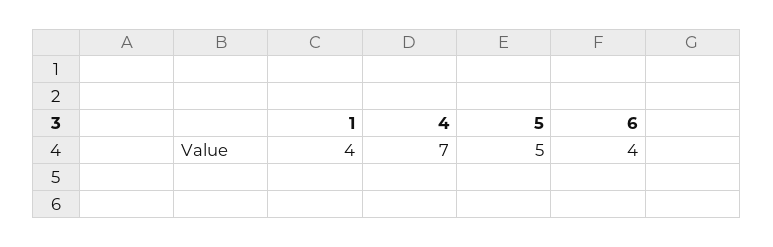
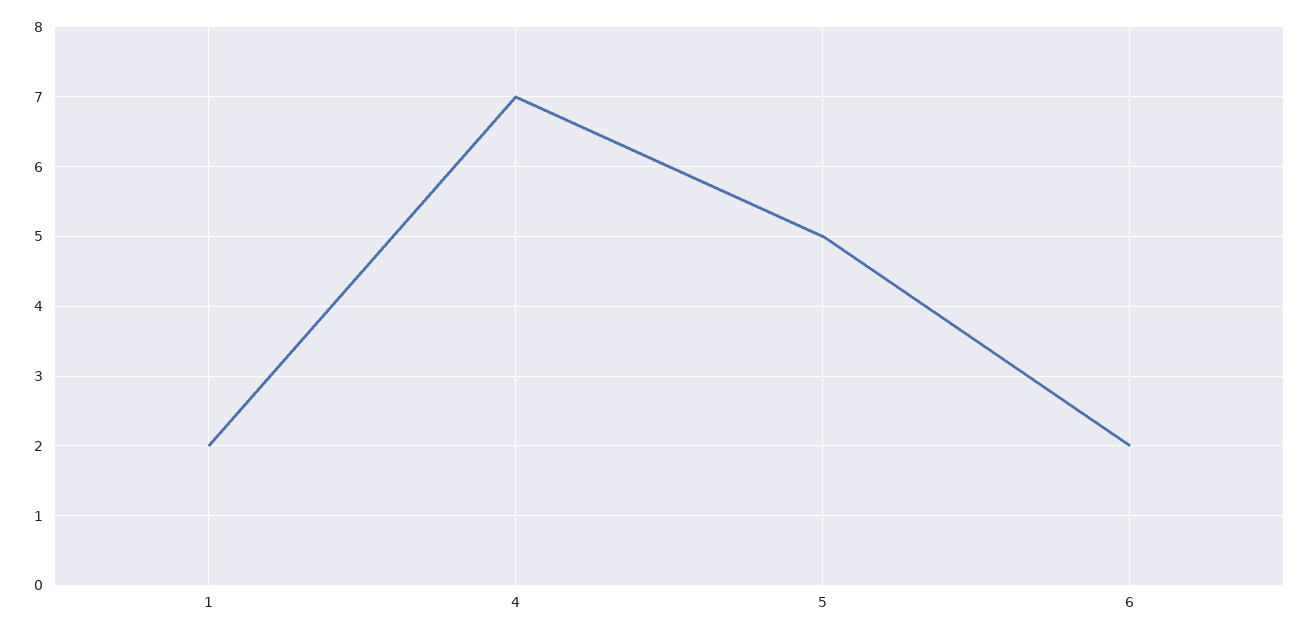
1: 4 -> 2
6: 4 -> 2

